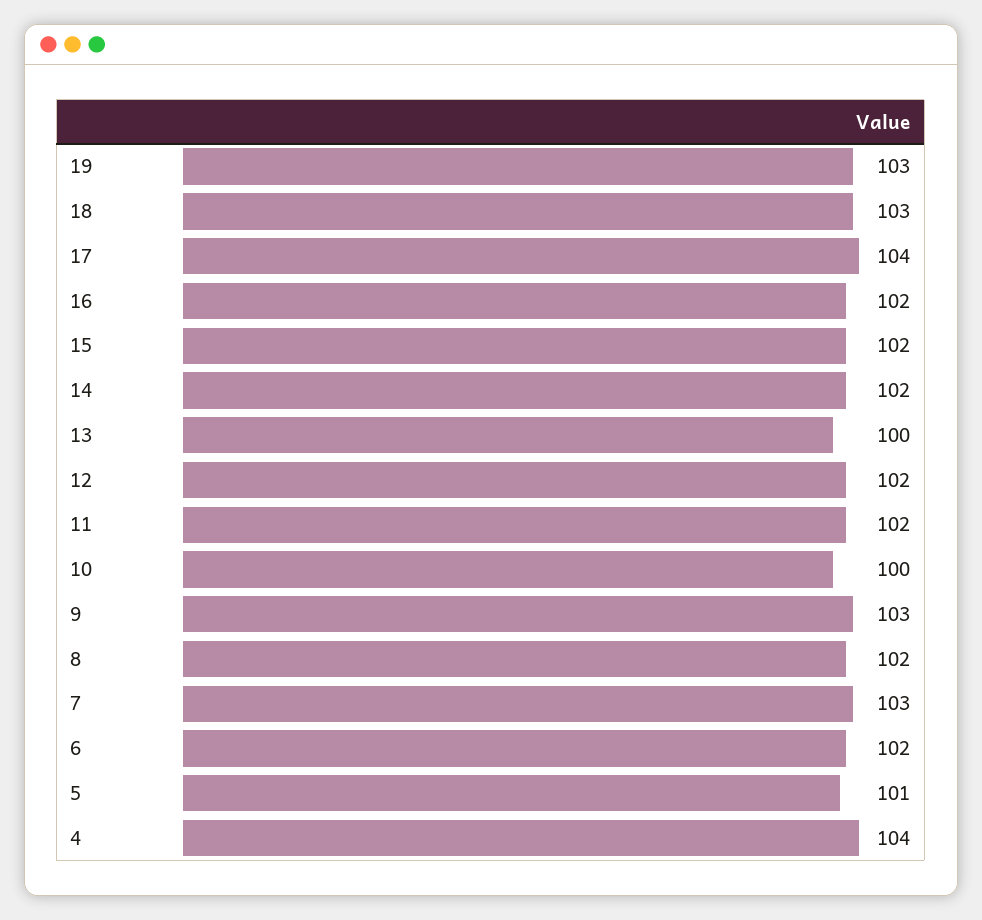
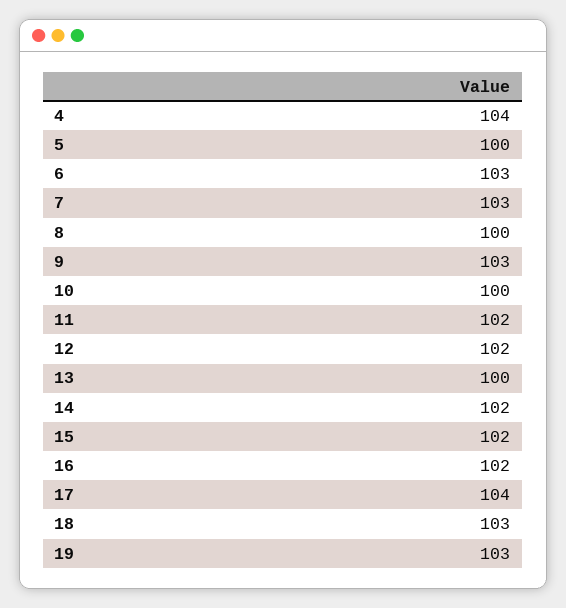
8: 102 -> 100
6: 102 -> 103
5: 101 -> 100

